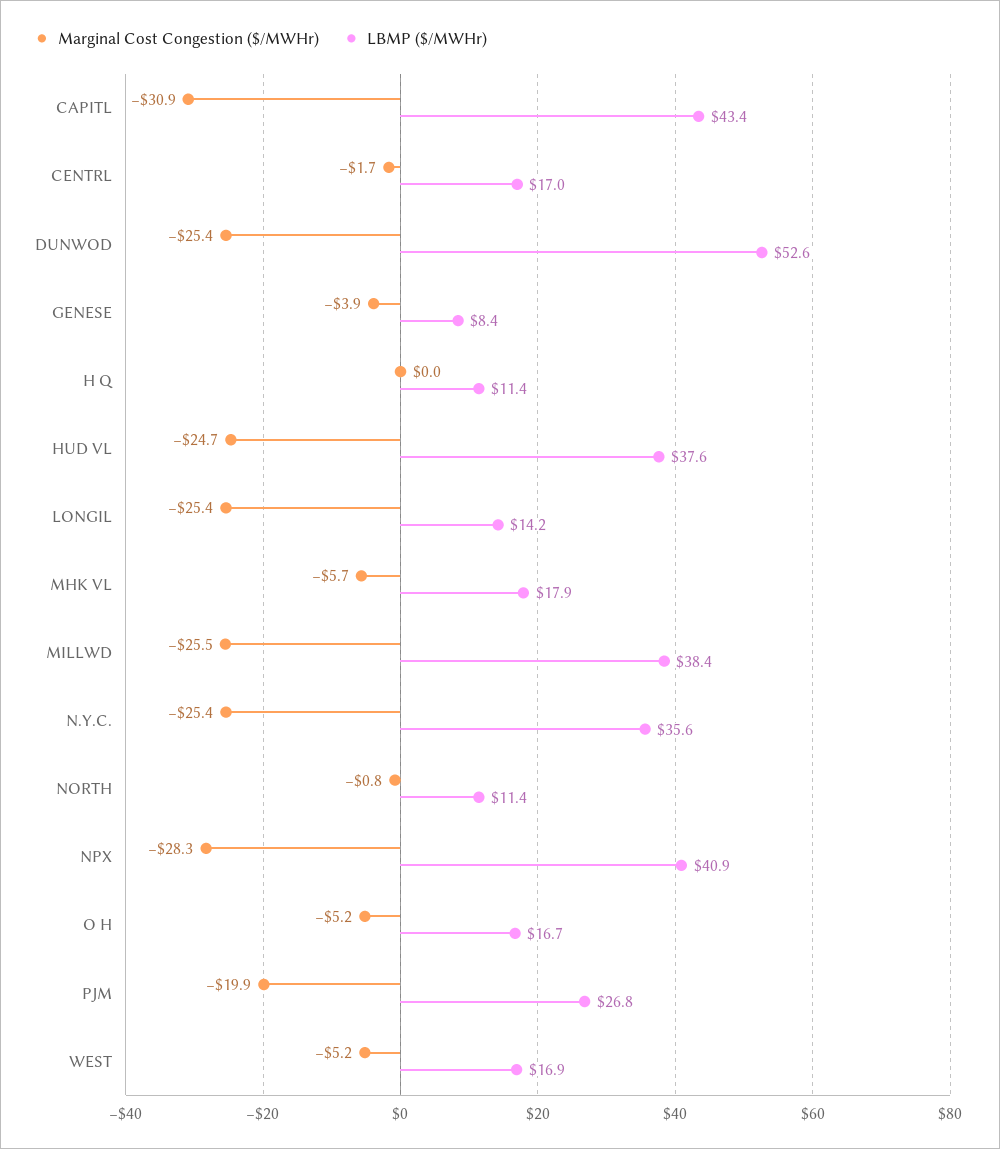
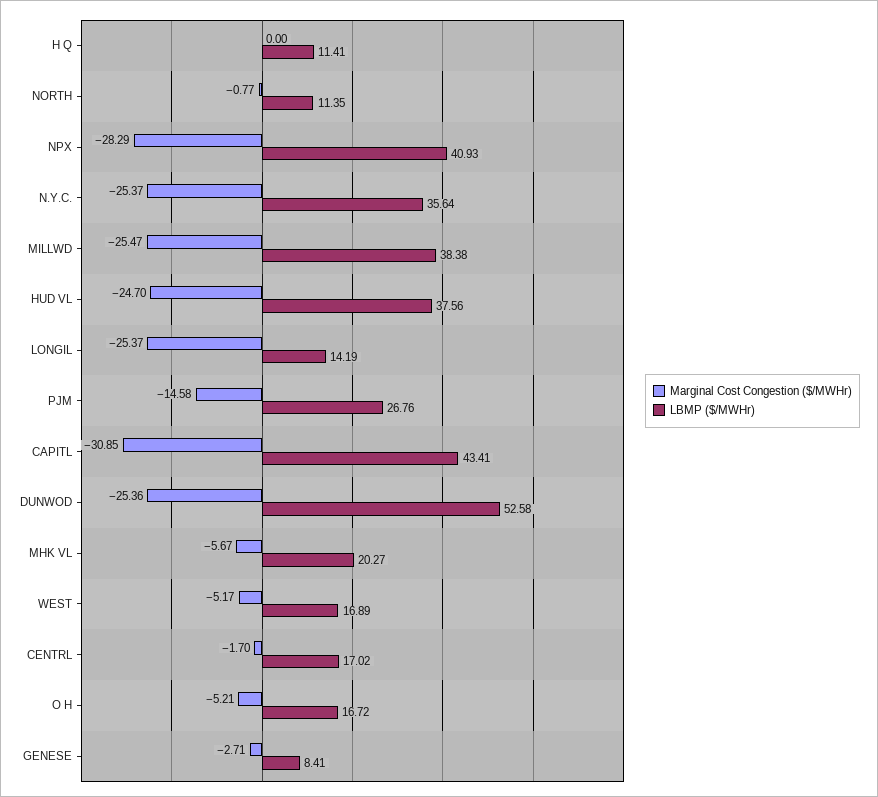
Marginal Cost Congestion ($/MWHr), GENESE: -3.9 -> -2.71
LBMP ($/MWHr), MHK VL: 17.9 -> 20.27
Marginal Cost Congestion ($/MWHr), PJM: -19.9 -> -14.58

